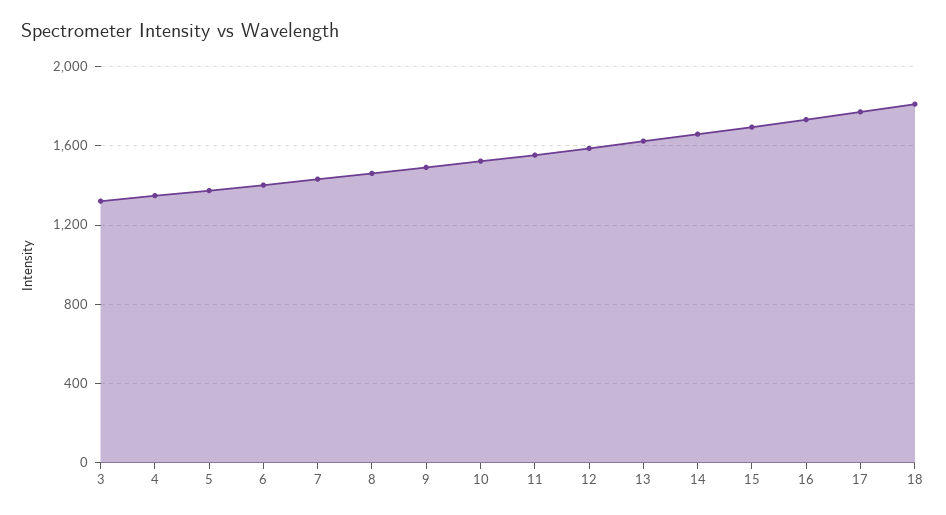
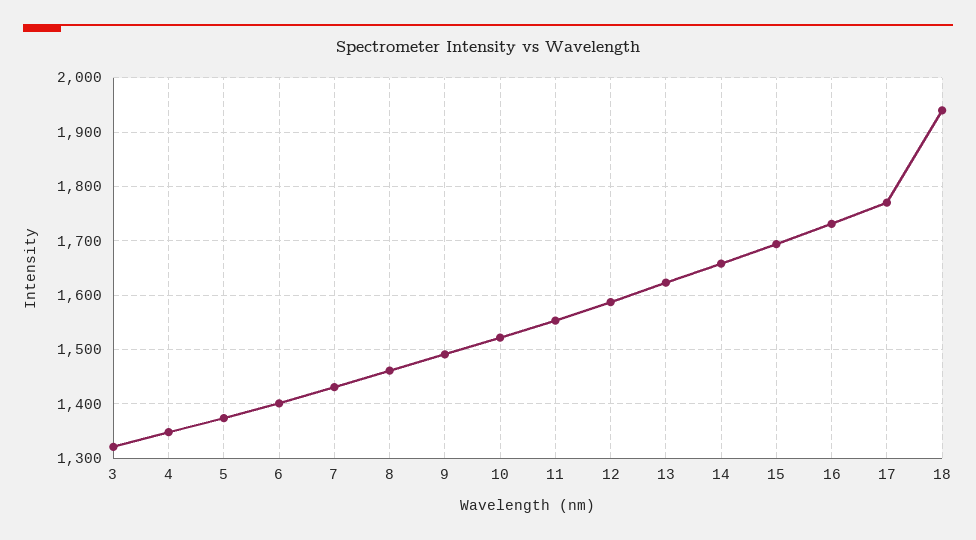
18: 1800 -> 1940

